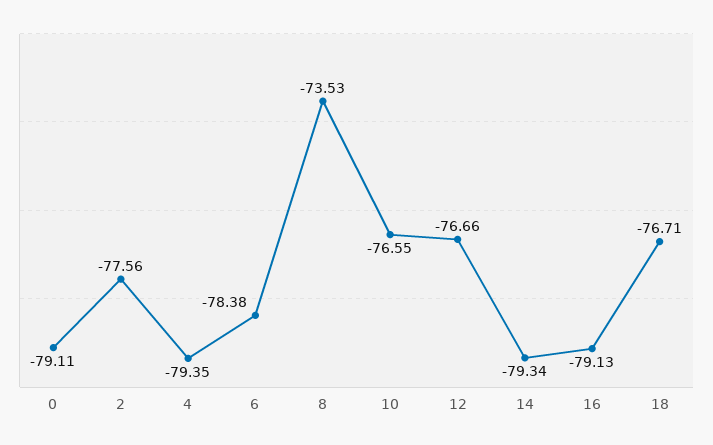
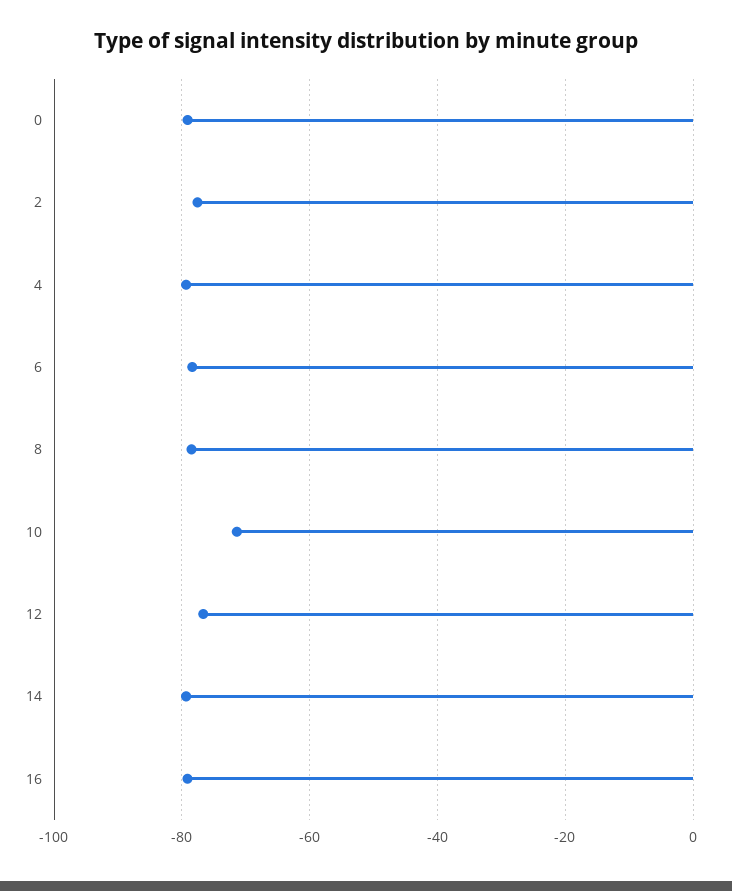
8: -73.53 -> -78
10: -76.55 -> -72
18: -76.71 -> none

